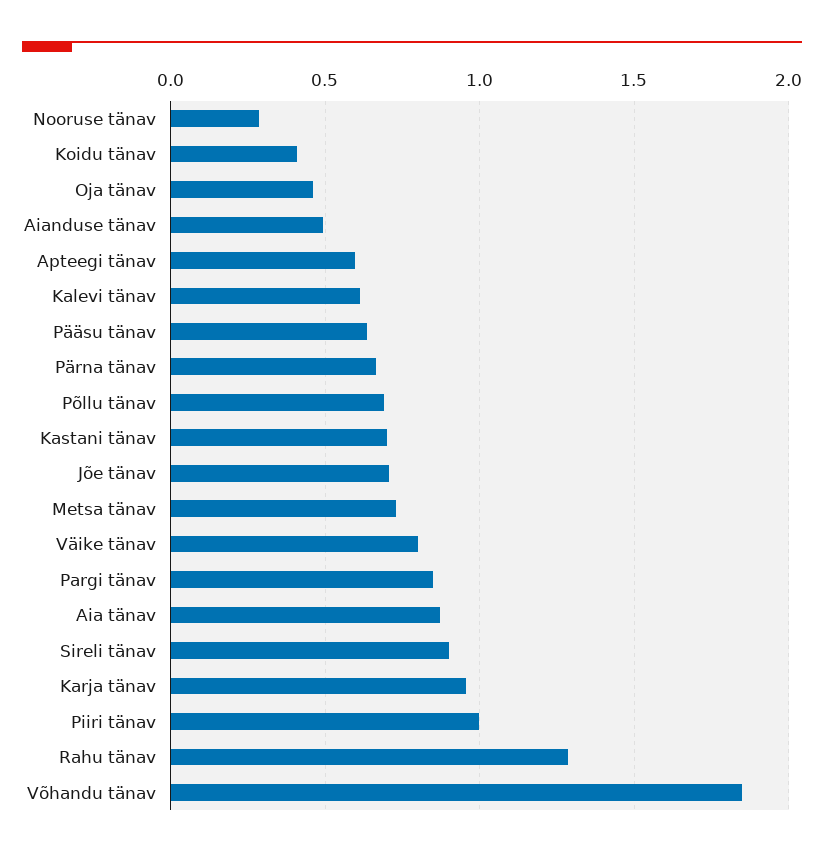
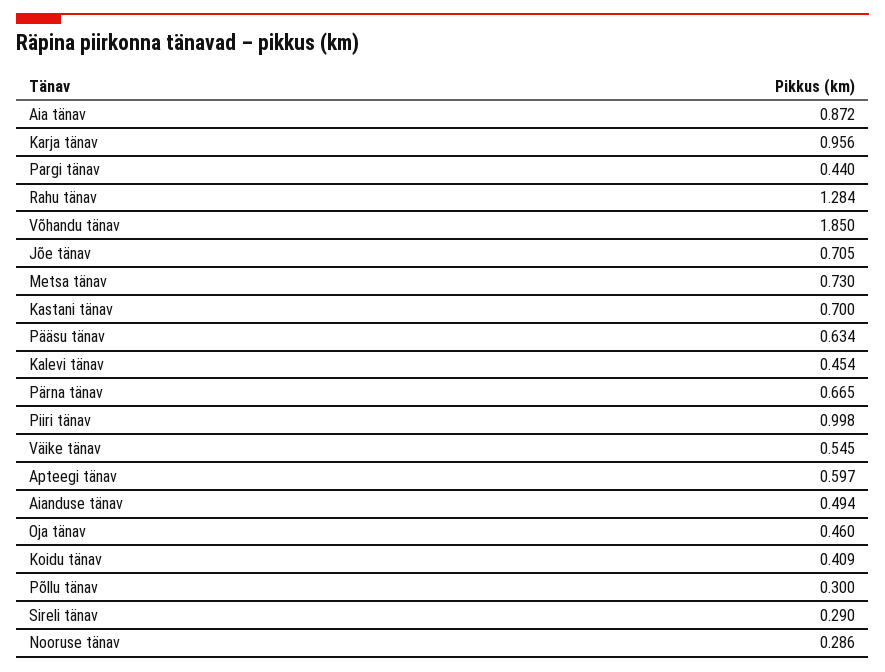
Kalevi tänav: 0.6 -> 0.454
Põllu tänav: 0.7 -> 0.3
Väike tänav: 0.8 -> 0.545
Pargi tänav: 0.85 -> 0.44
Sireli tänav: 0.9 -> 0.29

